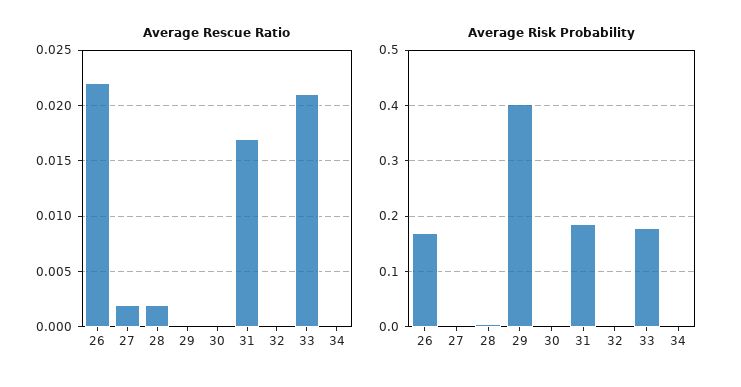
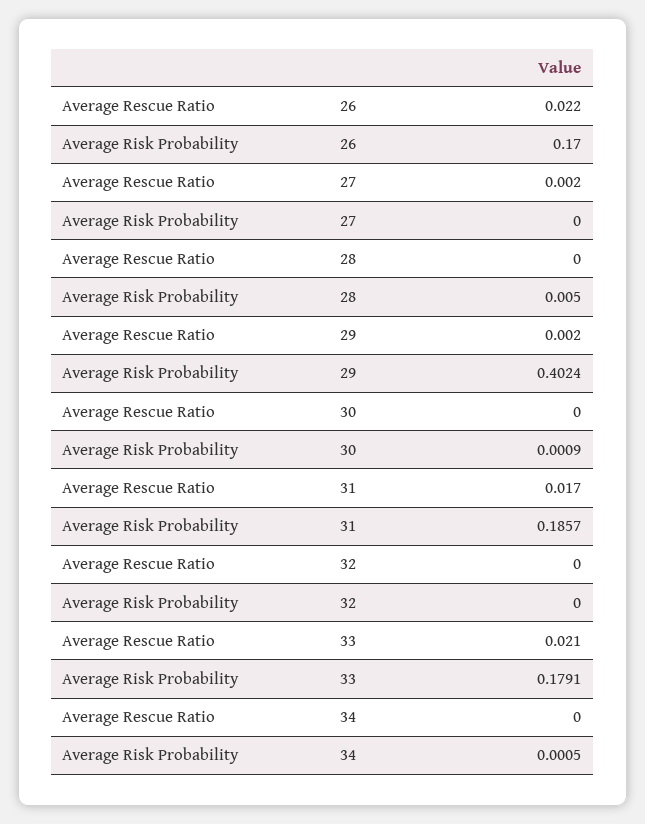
Average Rescue Ratio, 28: 0.002 -> 0
Average Rescue Ratio, 29: 0 -> 0.002

